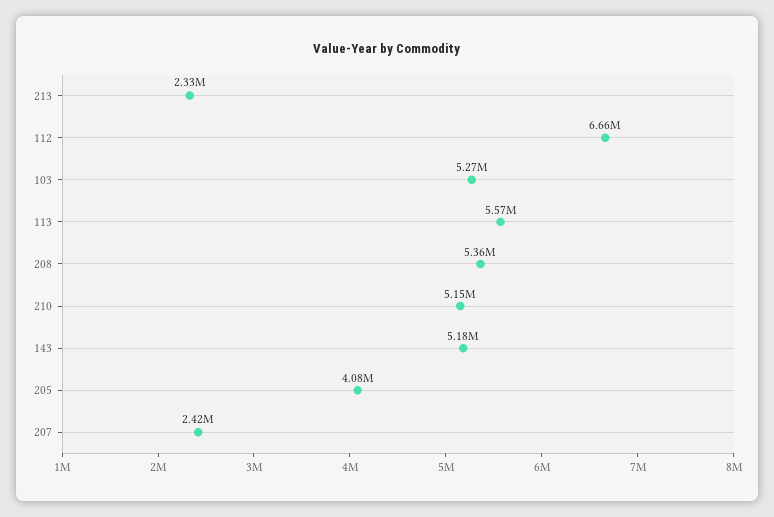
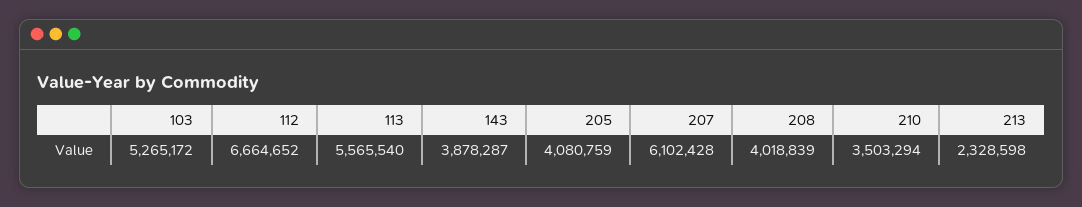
208: 5360000 -> 4018839
210: 5150000 -> 3503294
143: 5180000 -> 3878287
207: 2420000 -> 6102428

